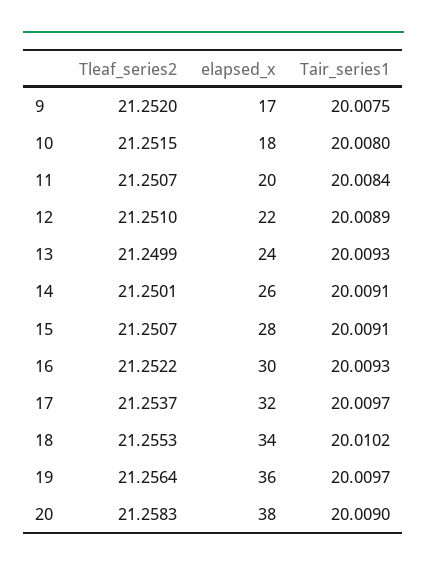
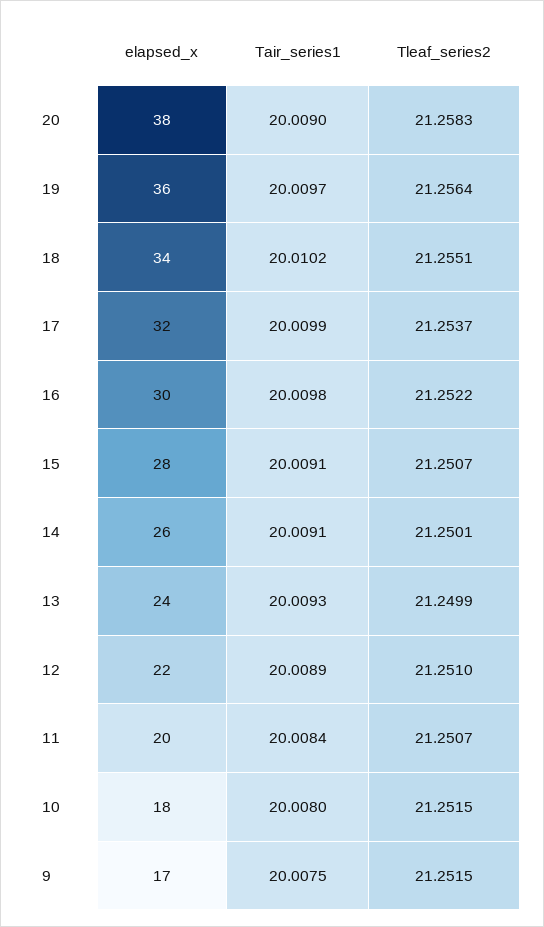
Tleaf_series2, 9: 21.252 -> 21.2515
Tair_series1, 16: 20.0093 -> 20.0098
Tair_series1, 17: 20.0097 -> 20.0099
Tleaf_series2, 18: 21.2553 -> 21.2551

